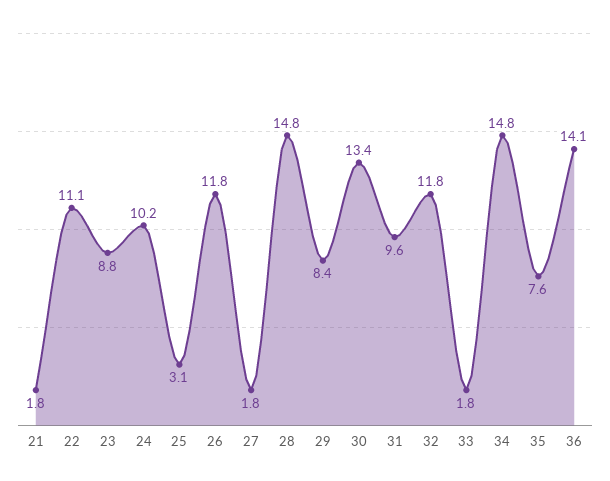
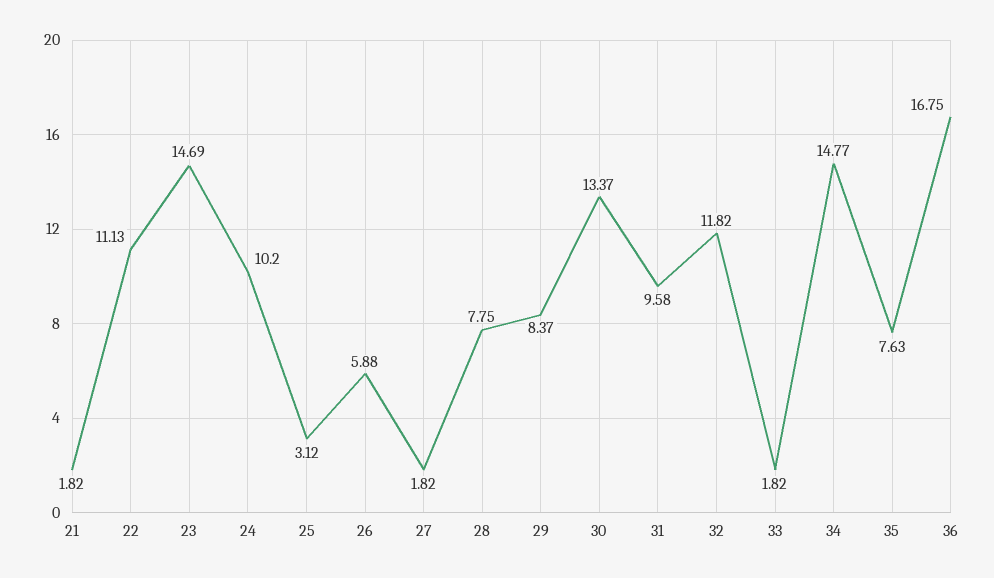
23: 8.8 -> 14.69
26: 11.8 -> 5.88
28: 14.8 -> 7.75
36: 14.1 -> 16.75

